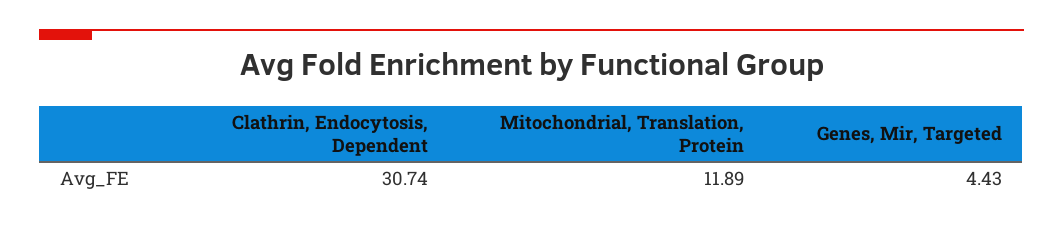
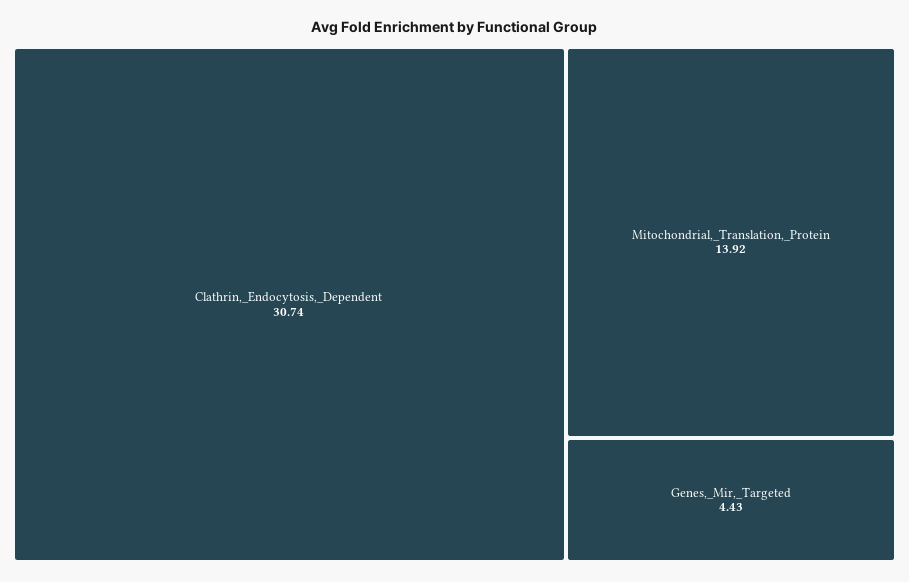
Mitochondrial, Translation, Protein: 11.89 -> 13.92

